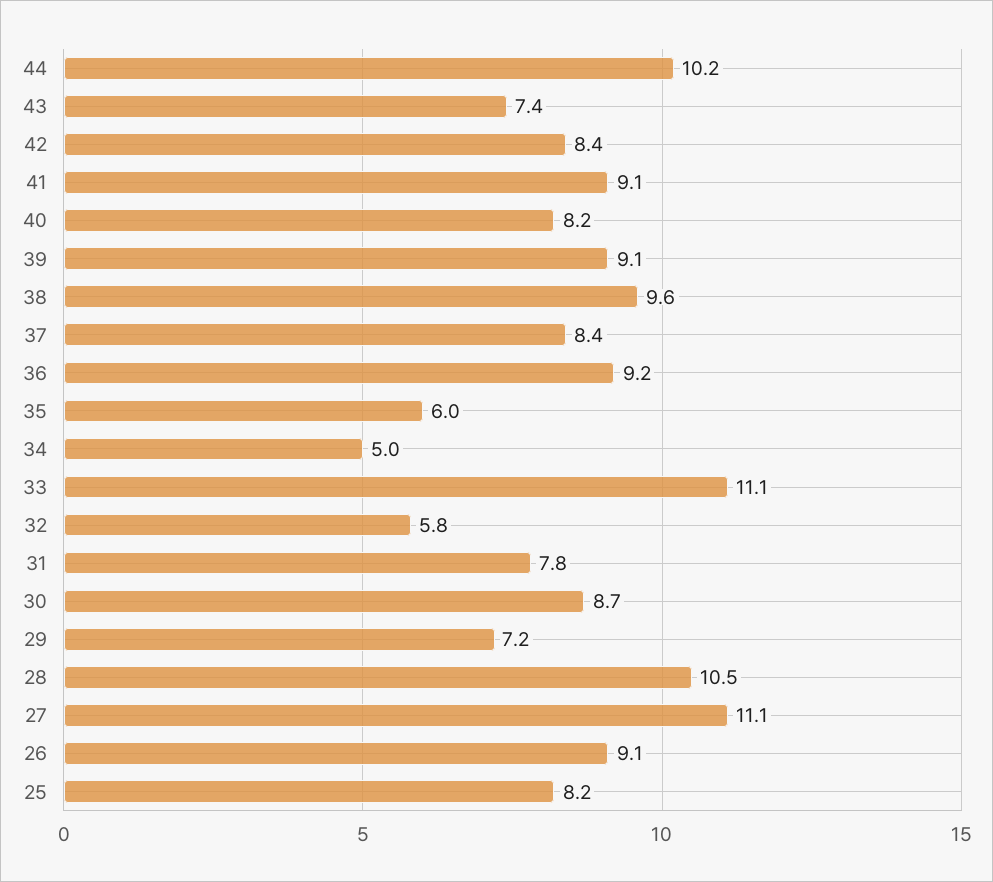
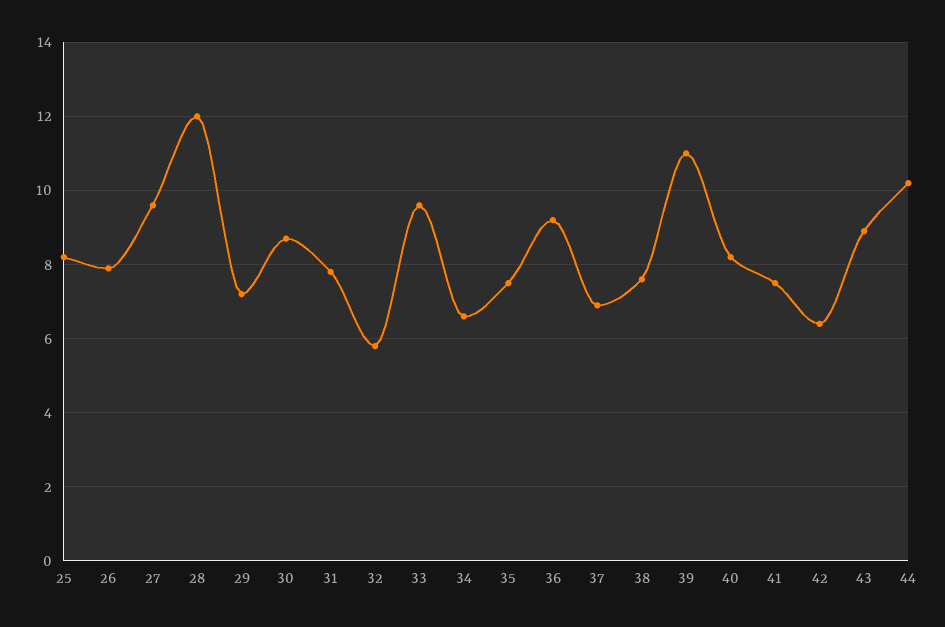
43: 7.4 -> 9
42: 8.4 -> 6.5
41: 9.1 -> 7.5
39: 9.1 -> 11
38: 9.6 -> 7.5
37: 8.4 -> 7
35: 6 -> 7.5
34: 5 -> 6.5
33: 11.1 -> 9.5
28: 10.5 -> 12
27: 11.1 -> 9.5
26: 9.1 -> 8

